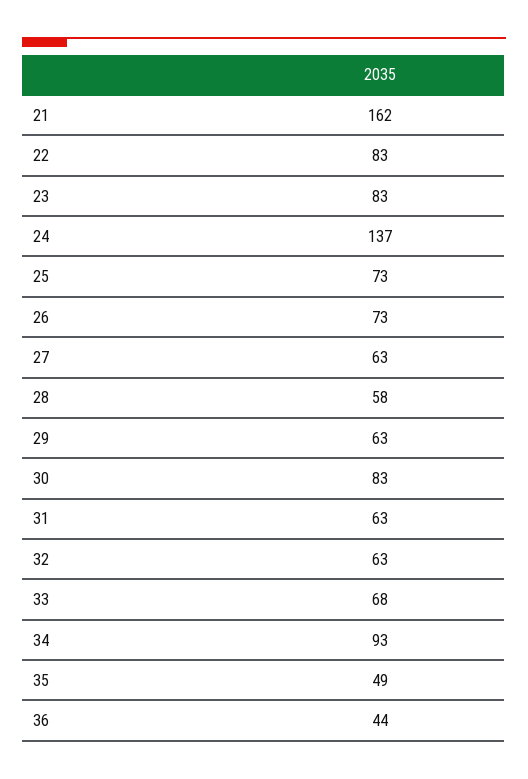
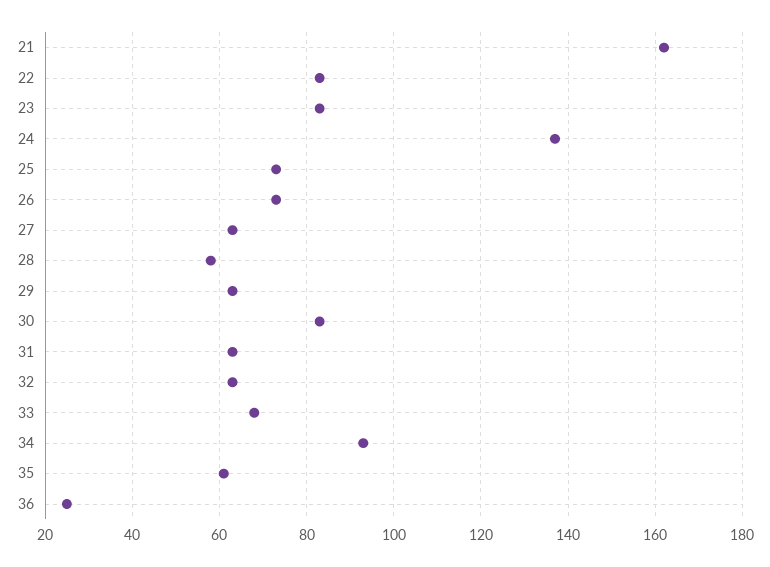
35: 49 -> 60
36: 44 -> 25

